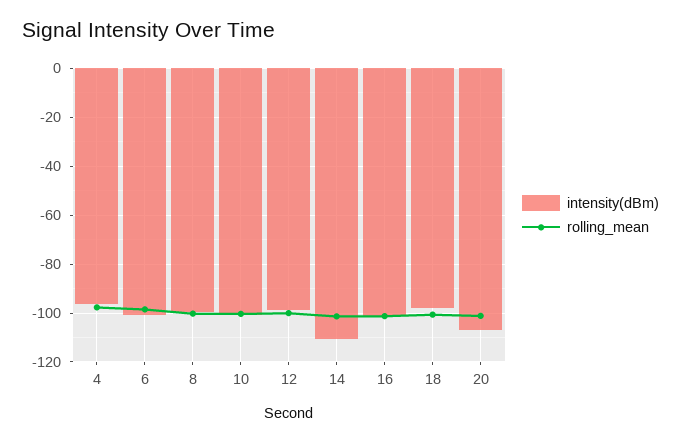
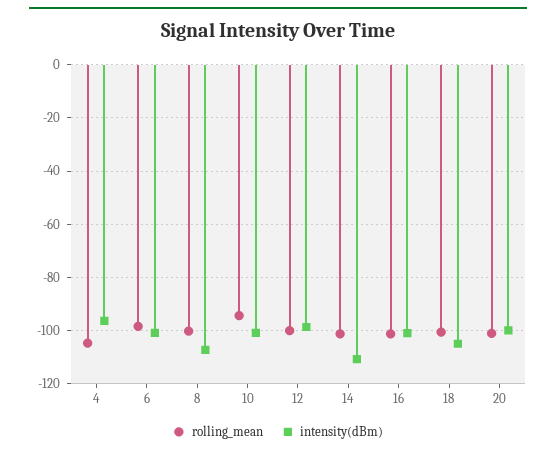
rolling_mean, 4: -97.5 -> -105
intensity(dBm), 8: -100 -> -107.5
rolling_mean, 10: -100 -> -95
intensity(dBm), 18: -97.5 -> -105
intensity(dBm), 20: -107.5 -> -100

